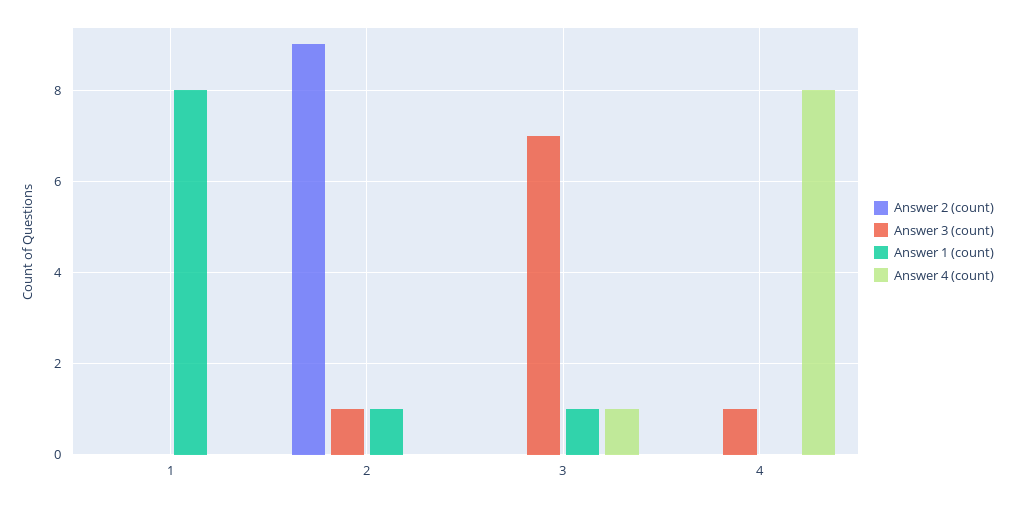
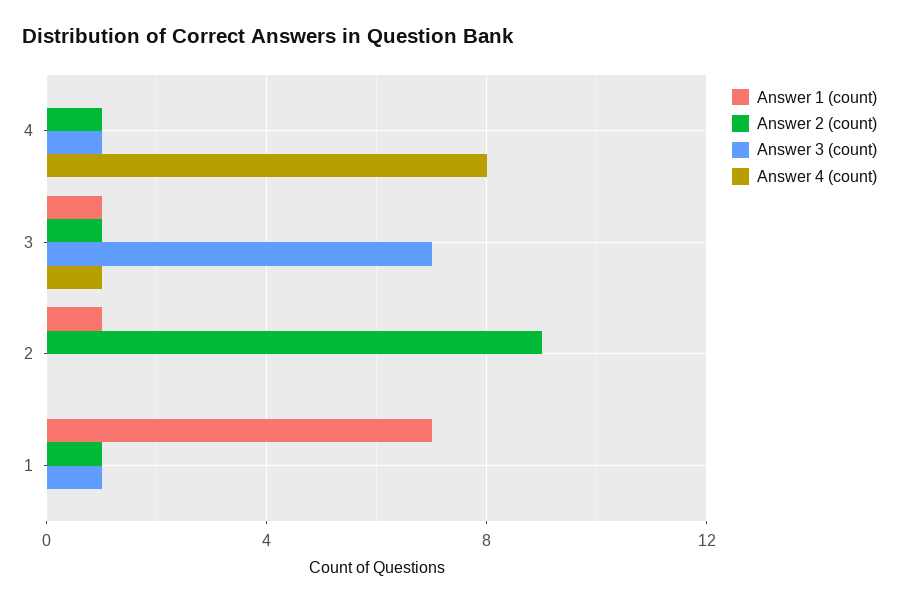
Answer 2 (count), 1: 0 -> 1
Answer 3 (count), 1: 0 -> 1
Answer 1 (count), 1: 8 -> 7
Answer 3 (count), 2: 1 -> 0
Answer 2 (count), 3: 0 -> 1
Answer 2 (count), 4: 0 -> 1

